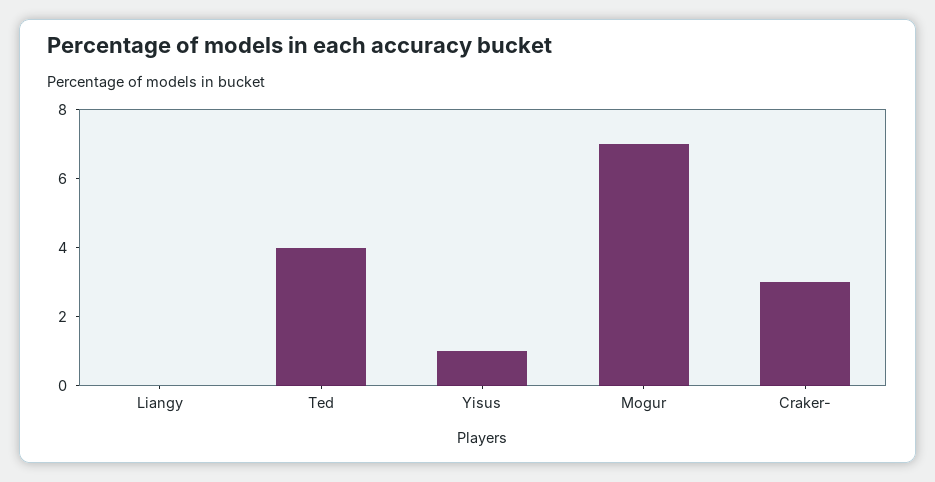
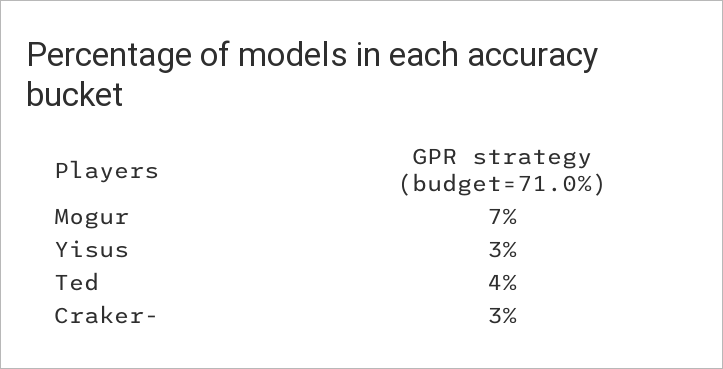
Liangy: 0 -> none
Yisus: 1 -> 3

